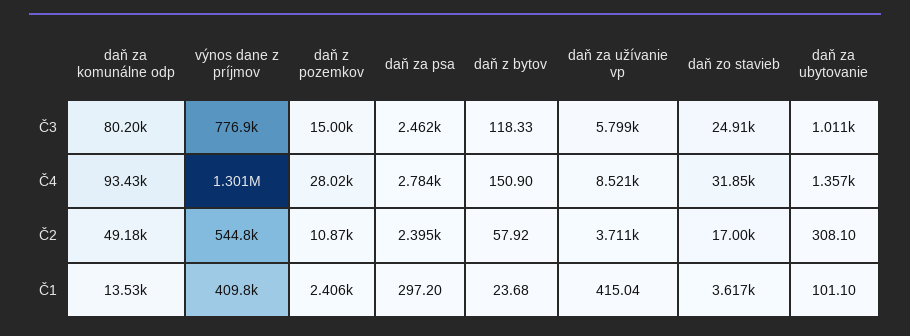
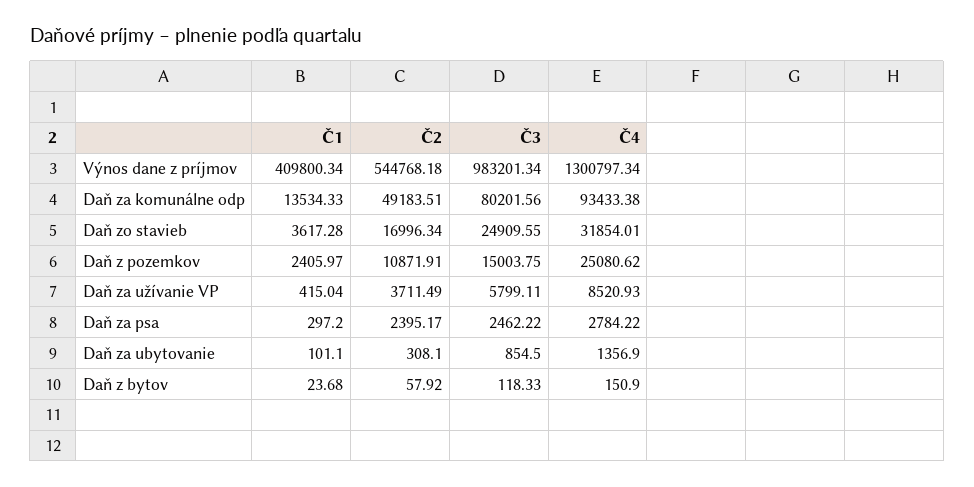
výnos dane z príjmov, Č3: 776900 -> 983201.34
daň za ubytovanie, Č3: 1011 -> 854.5
daň z pozemkov, Č4: 28020 -> 25080.62

